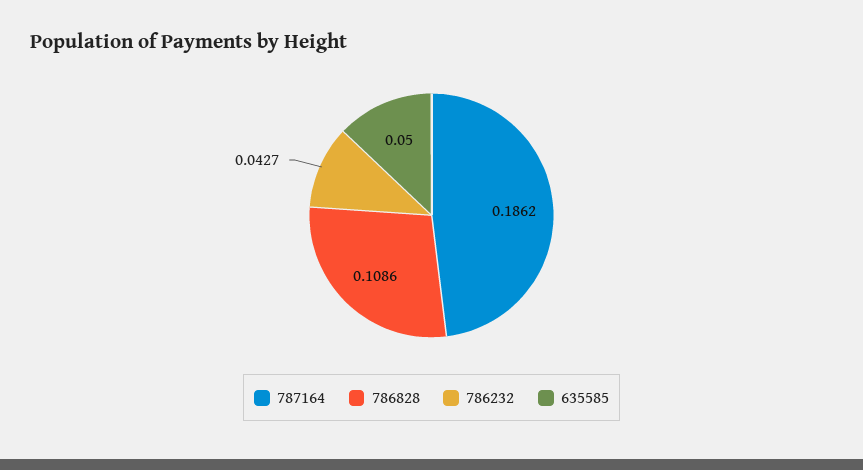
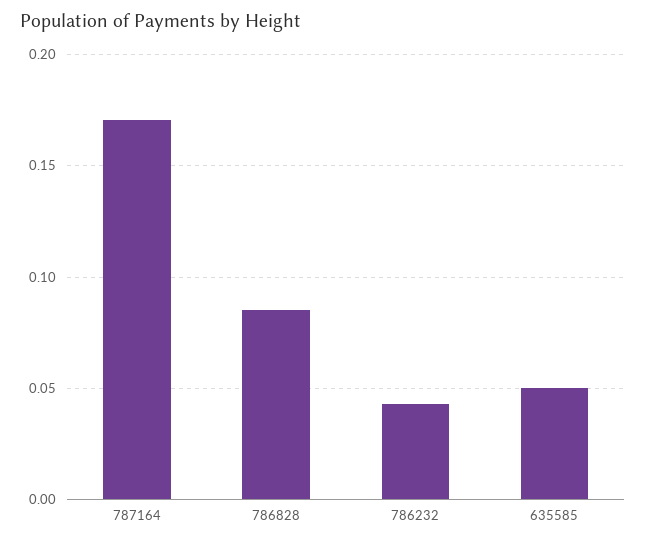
787164: 0.1862 -> 0.17
786828: 0.1086 -> 0.085

